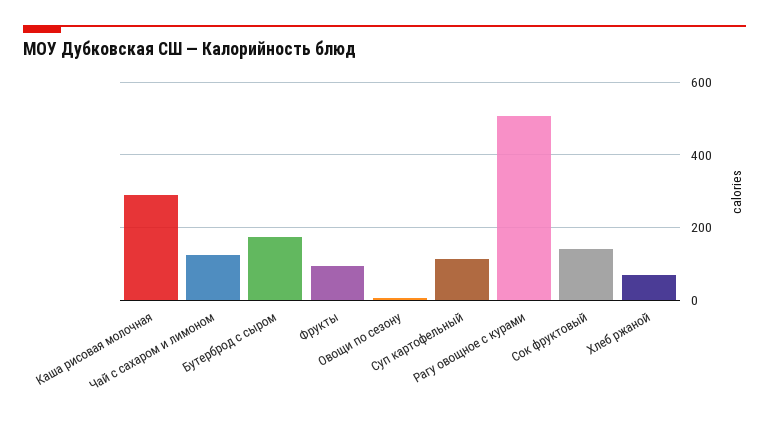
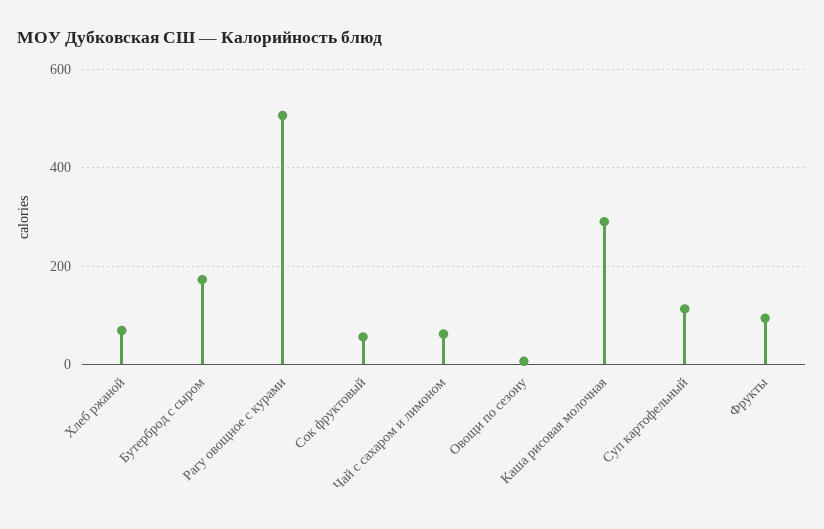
Чай с сахаром и лимоном: 120 -> 60
Сок фруктовый: 140 -> 60

